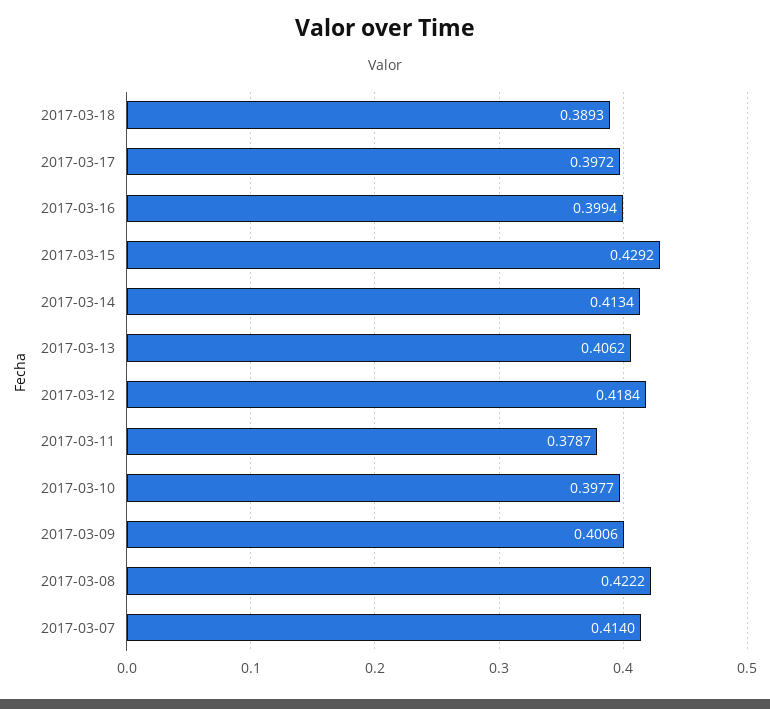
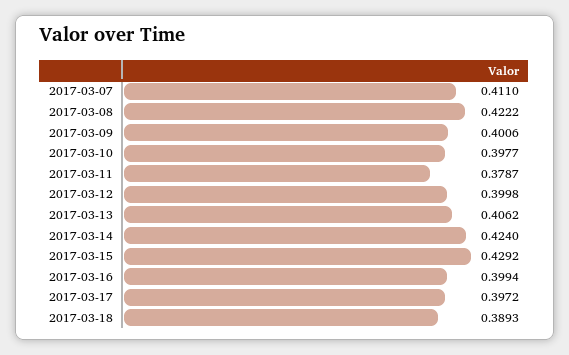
2017-03-14: 0.4134 -> 0.424
2017-03-12: 0.4184 -> 0.3998
2017-03-07: 0.414 -> 0.411

